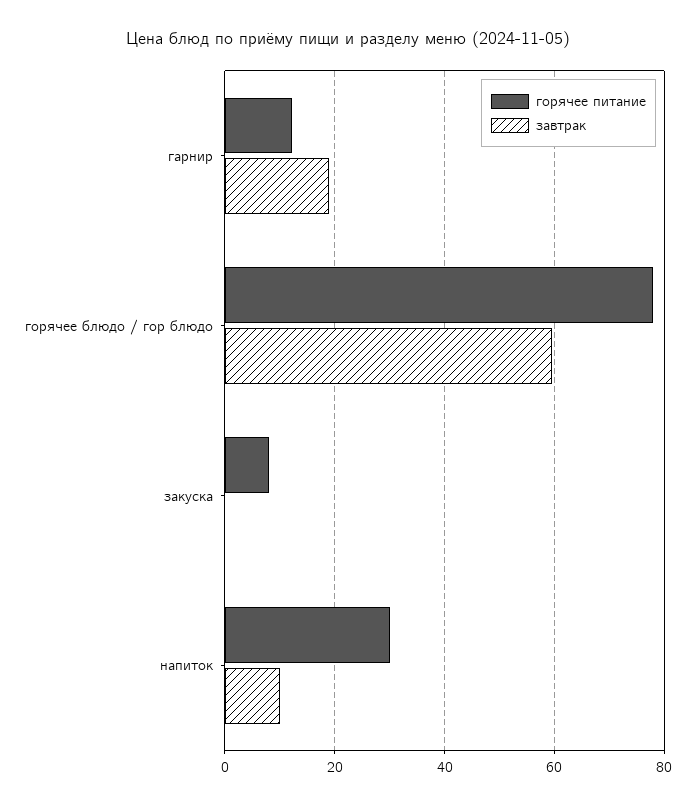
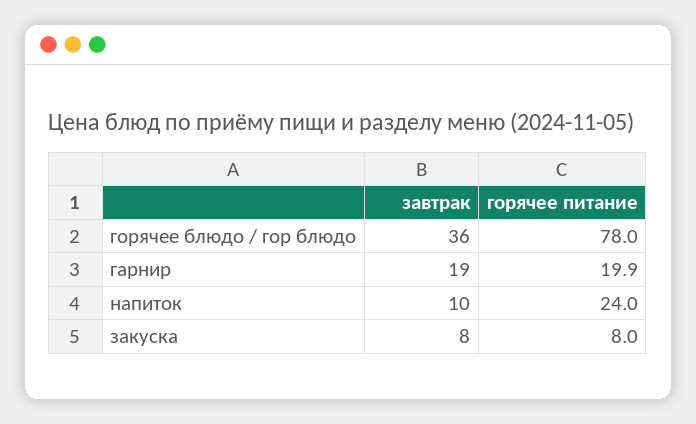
горячее питание, гарнир: 12 -> 19.9
завтрак, горячее блюдо / гор блюдо: 60 -> 36
завтрак, закуска: 0 -> 8
горячее питание, напиток: 30 -> 24

